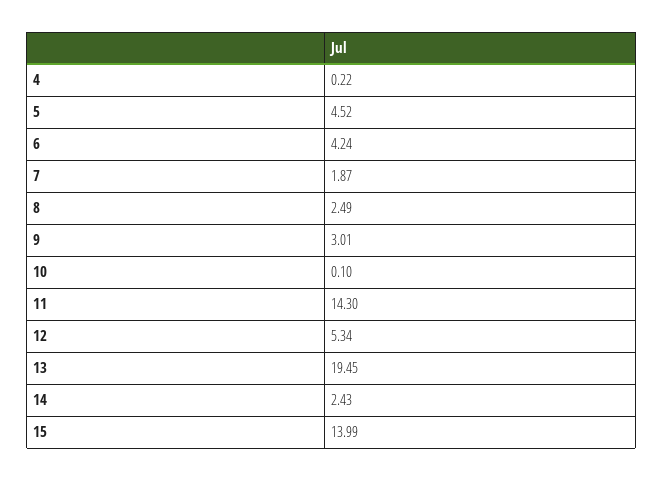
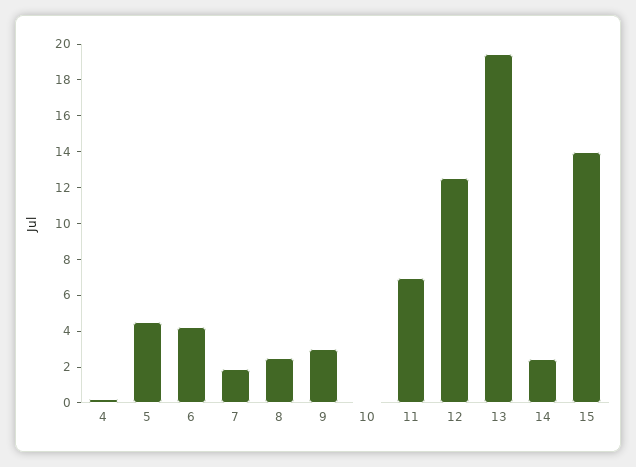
11: 14.3 -> 7
12: 5.34 -> 12.5

